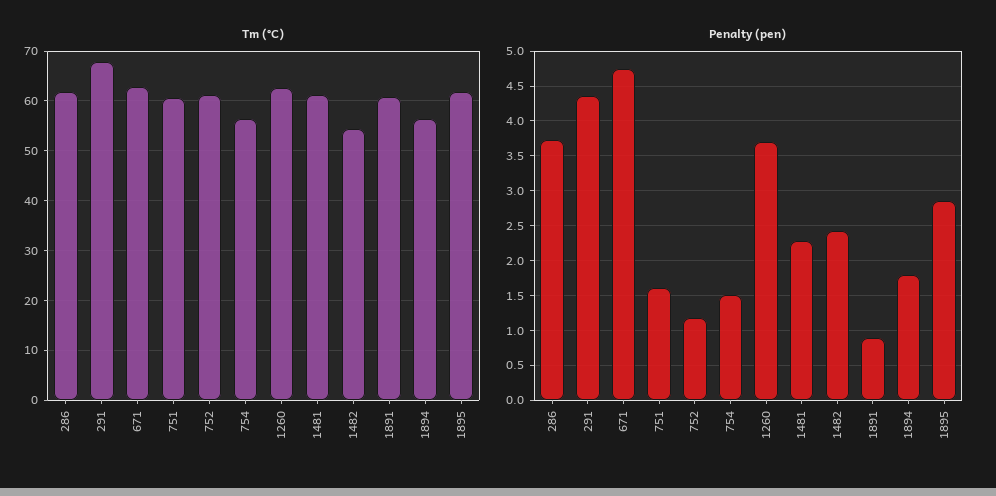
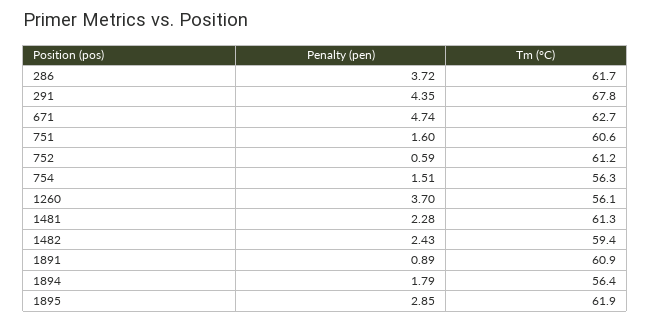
Tm (°C), 1260: 62 -> 56.1
Tm (°C), 1482: 54 -> 59.4
Penalty (pen), 752: 1.2 -> 0.59

